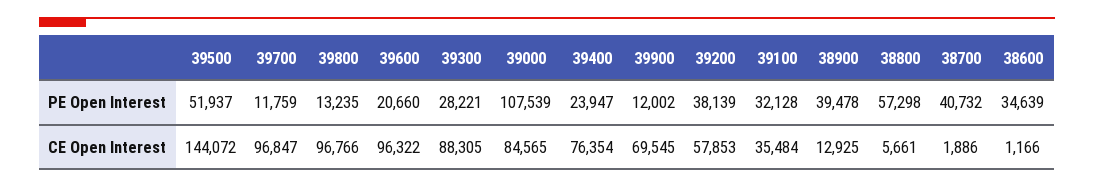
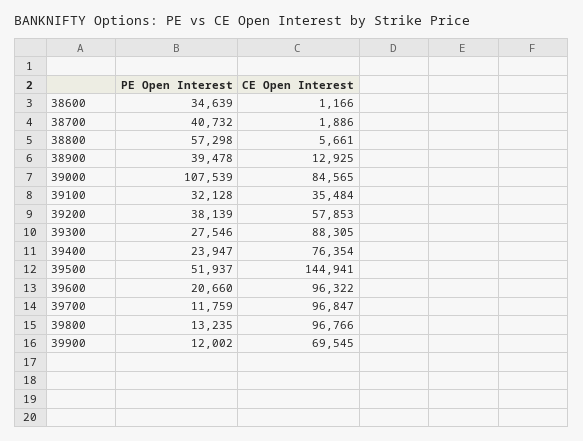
39300, PE Open Interest: 28221 -> 27546
39500, CE Open Interest: 144072 -> 144941

